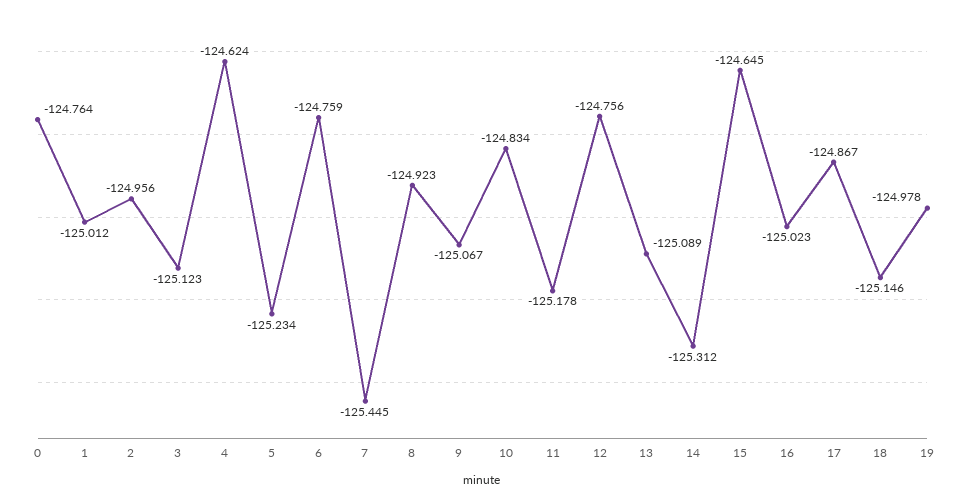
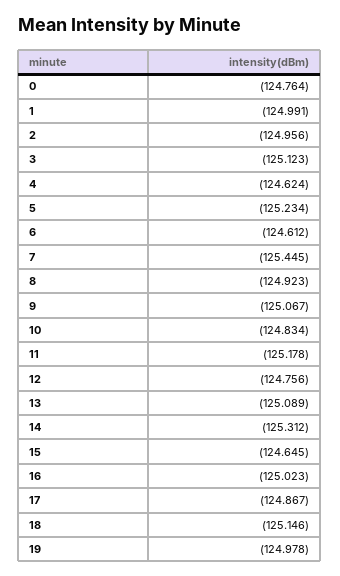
1: -125.012 -> -124.991
6: -124.759 -> -124.612

